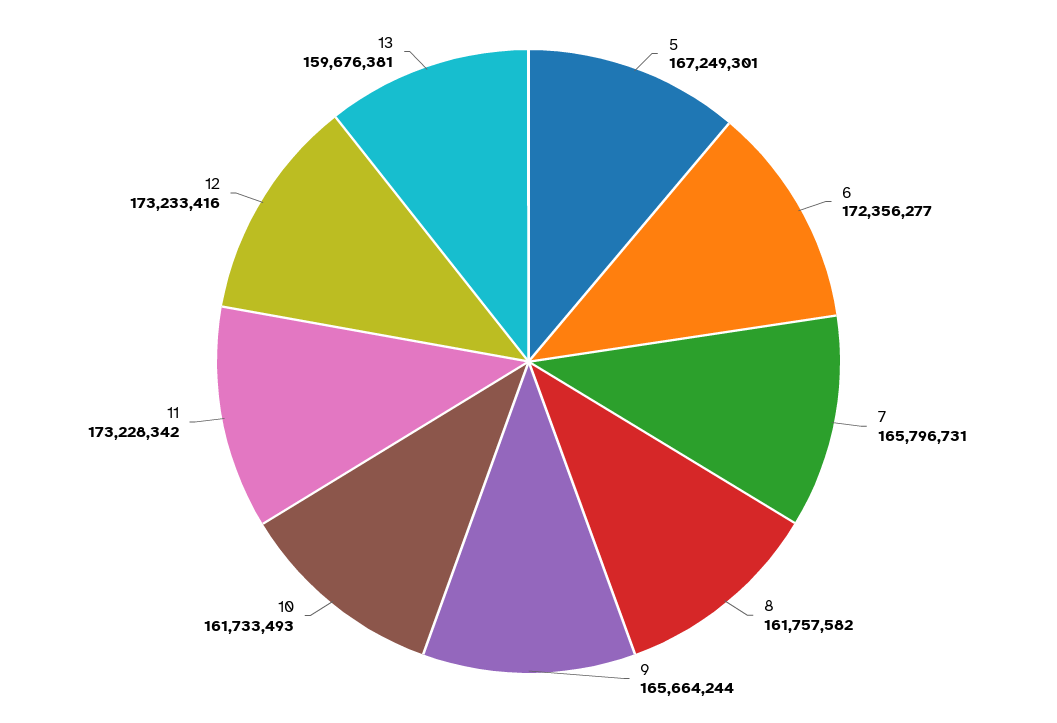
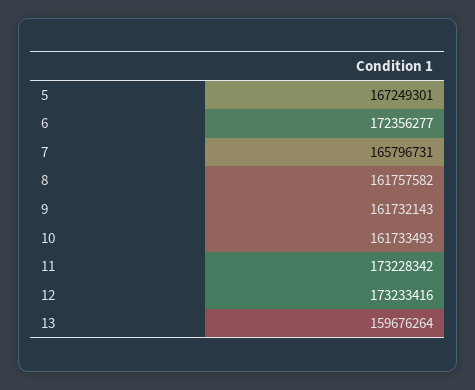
9: 165664244 -> 161732143
13: 159676381 -> 159676264

